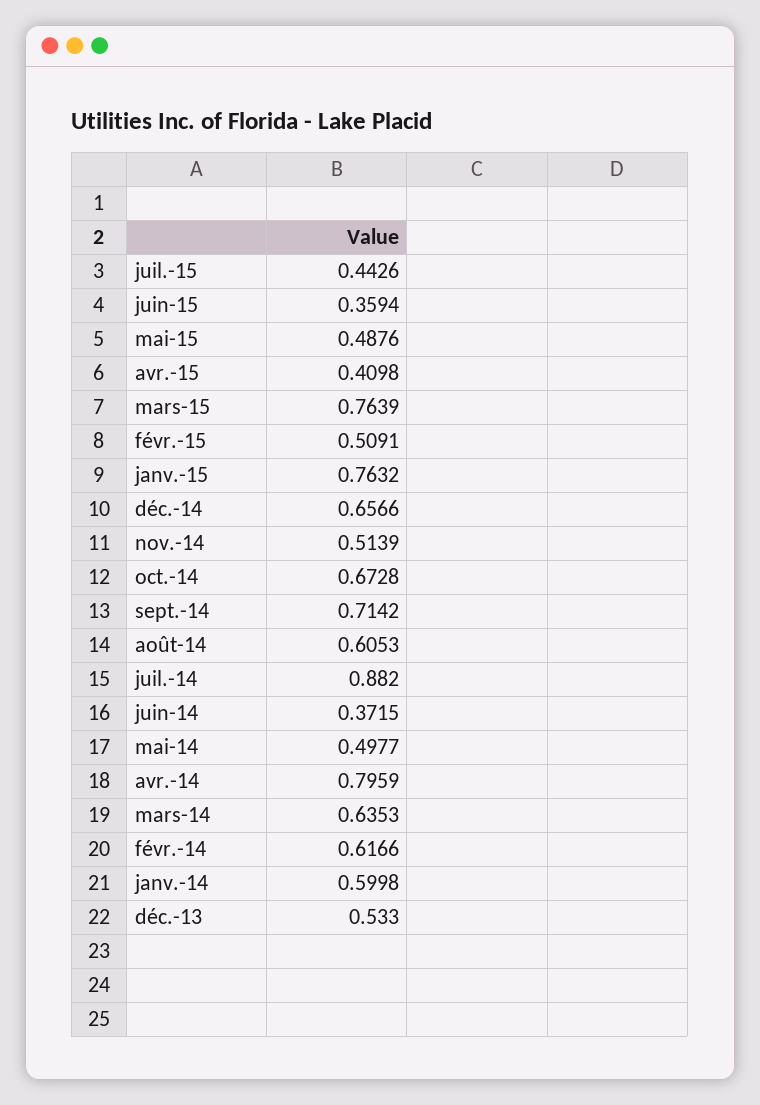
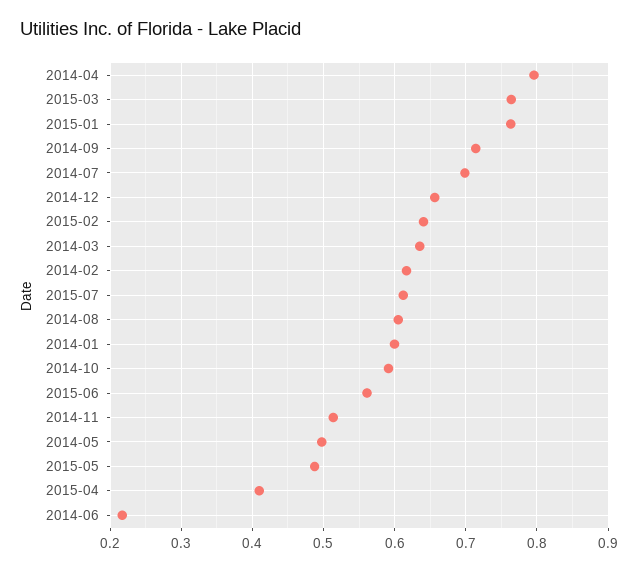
juil.-15: 0.4426 -> 0.61
juin-15: 0.3594 -> 0.56
févr.-15: 0.5091 -> 0.64
oct.-14: 0.6728 -> 0.59
juil.-14: 0.882 -> 0.7
juin-14: 0.3715 -> 0.22
déc.-13: 0.533 -> none

